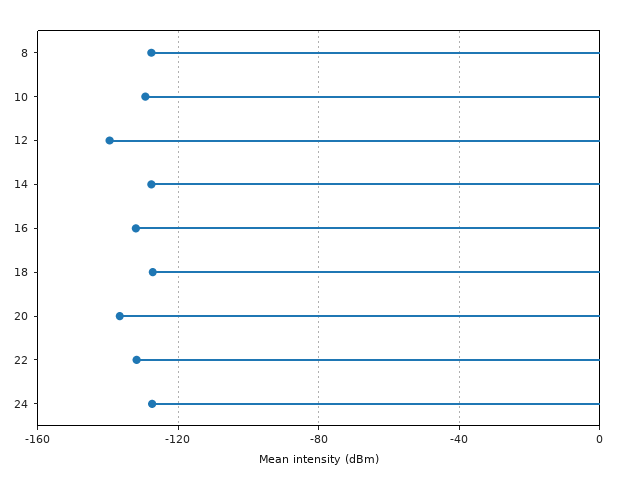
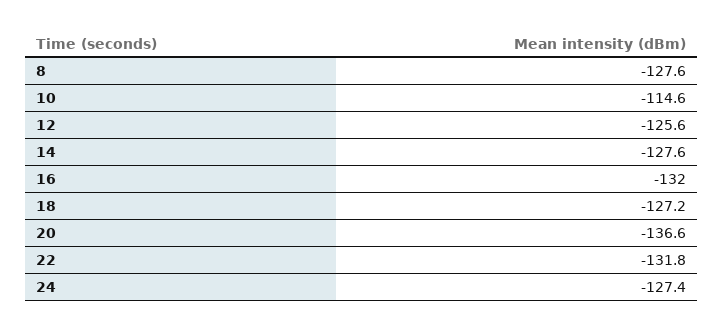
10: -130 -> -114.6
12: -140 -> -125.6

